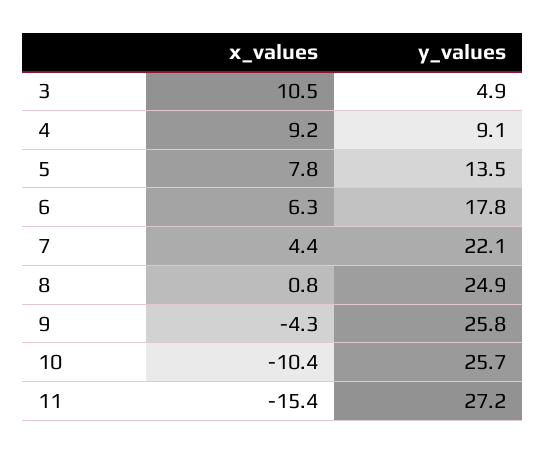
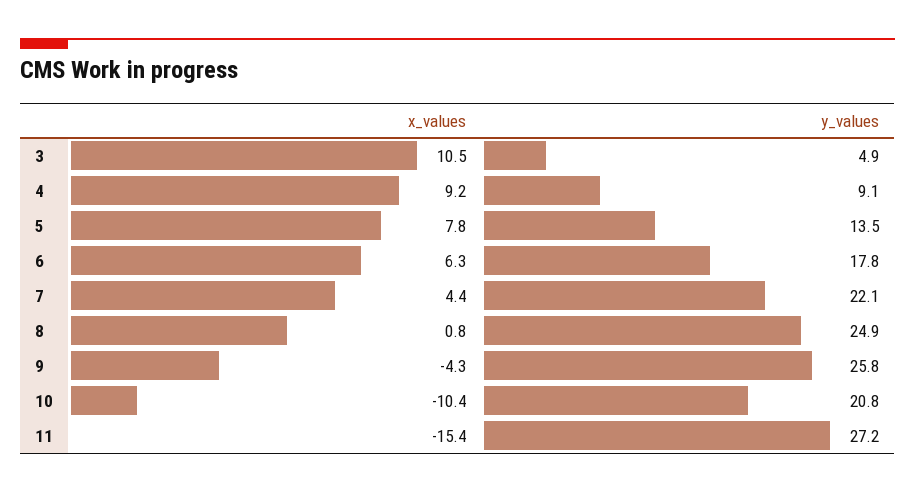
y_values, 10: 25.7 -> 20.8

